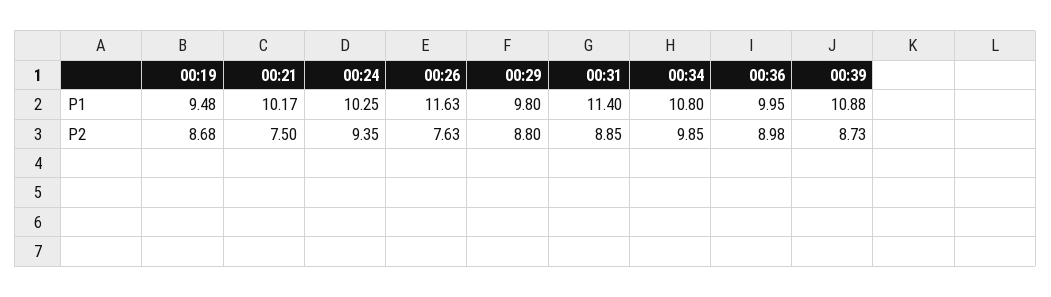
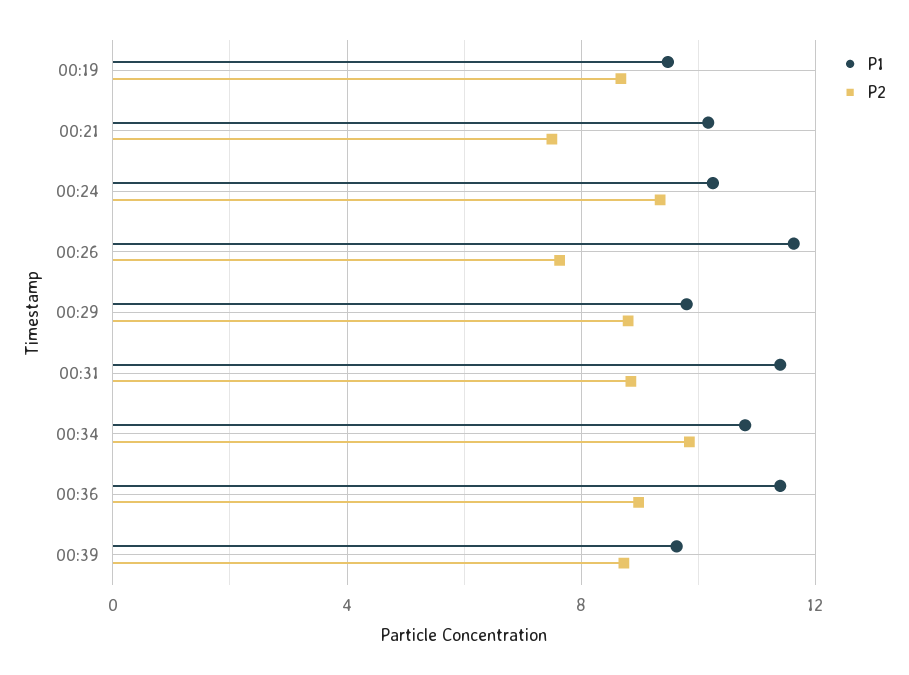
P1, 00:36: 9.95 -> 11.5
P1, 00:39: 10.88 -> 9.5

